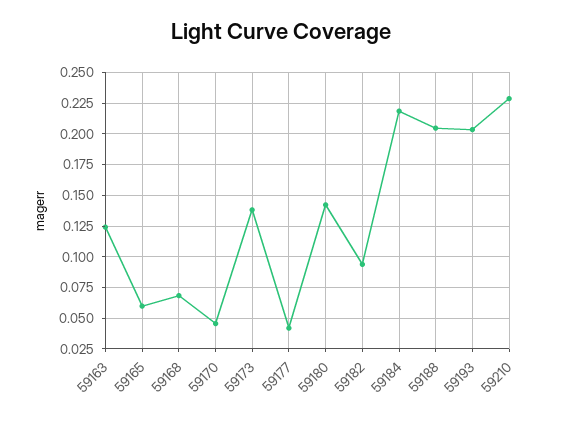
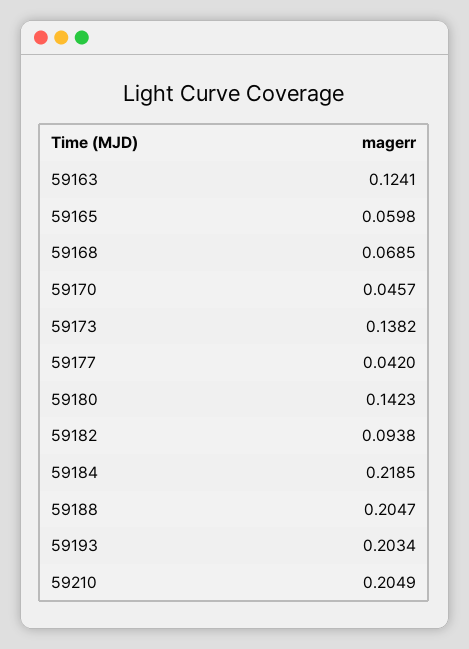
59210: 0.23 -> 0.2049

